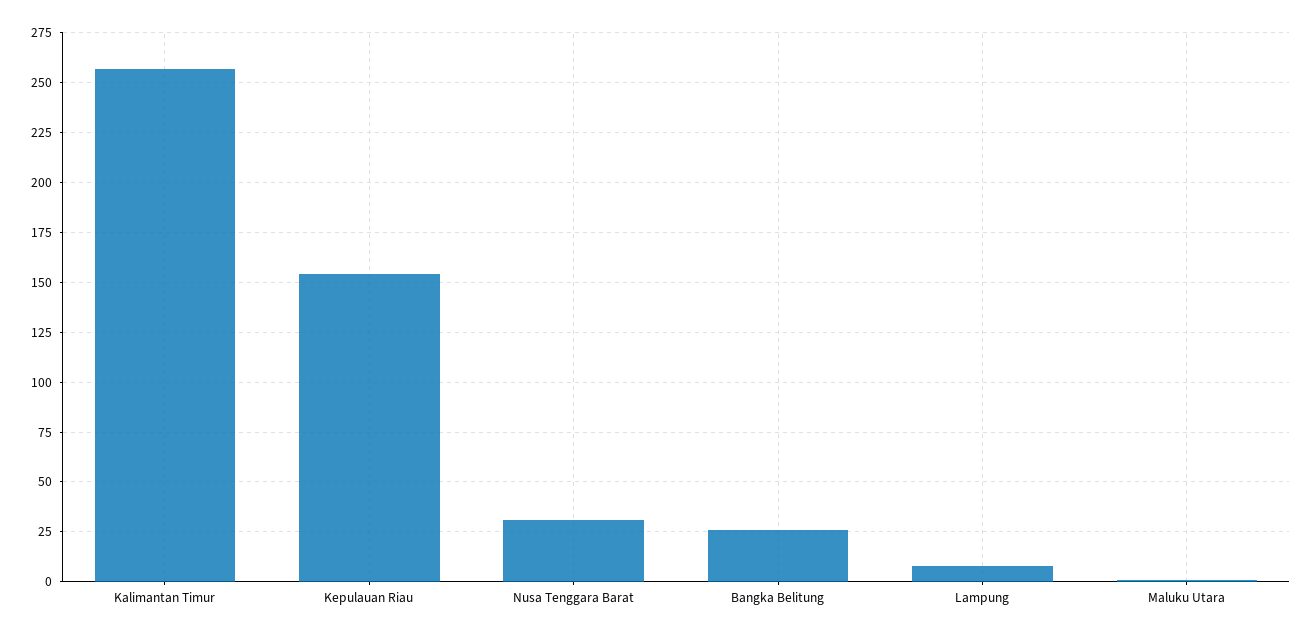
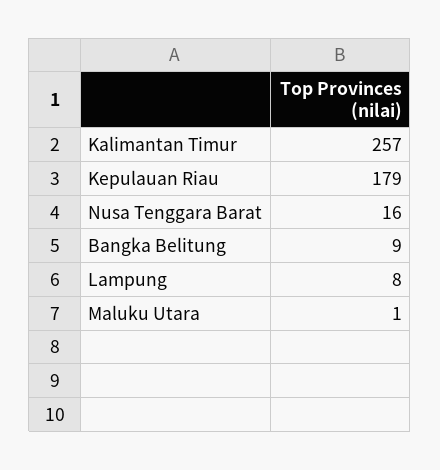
Kepulauan Riau: 155 -> 179
Nusa Tenggara Barat: 30 -> 16
Bangka Belitung: 25 -> 9

